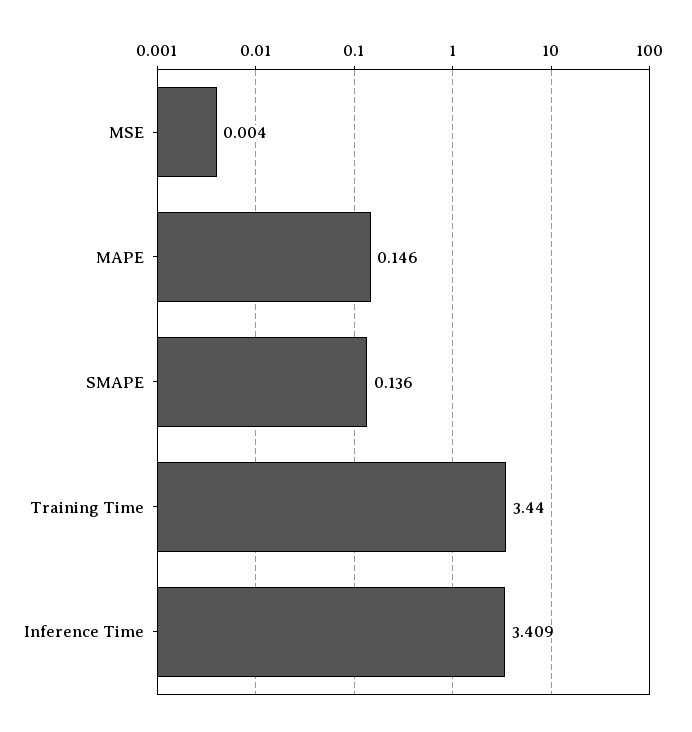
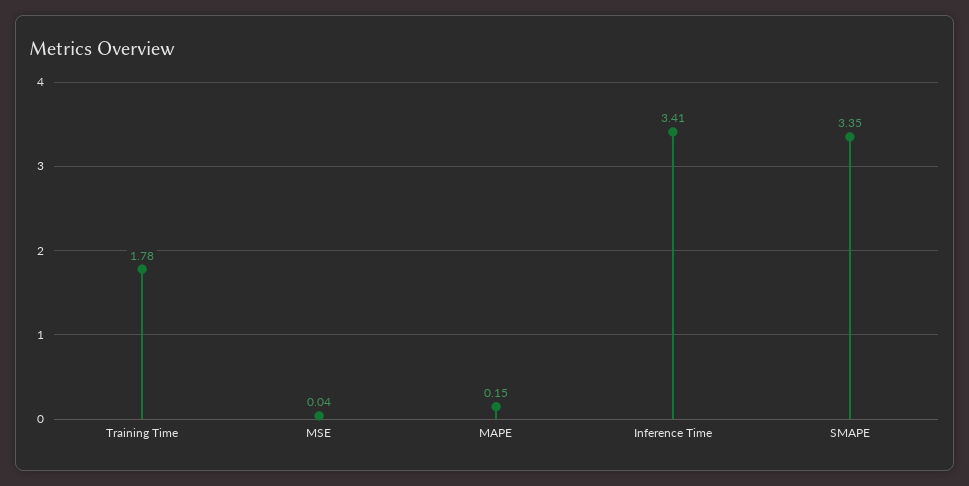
MSE: 0.004 -> 0.04
SMAPE: 0.136 -> 3.35
Training Time: 3.44 -> 1.78

